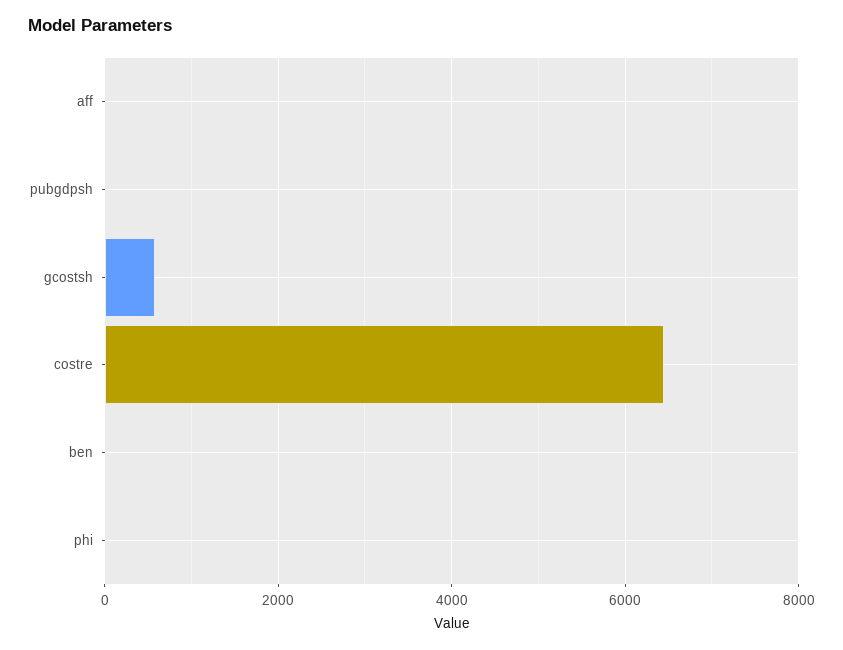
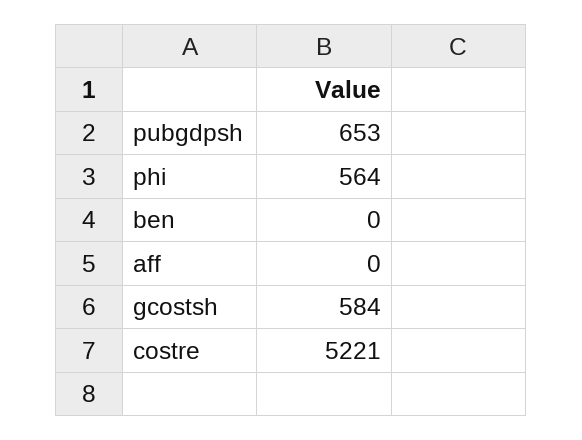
pubgdpsh: 0 -> 653
costre: 6400 -> 5221
phi: 0 -> 564

